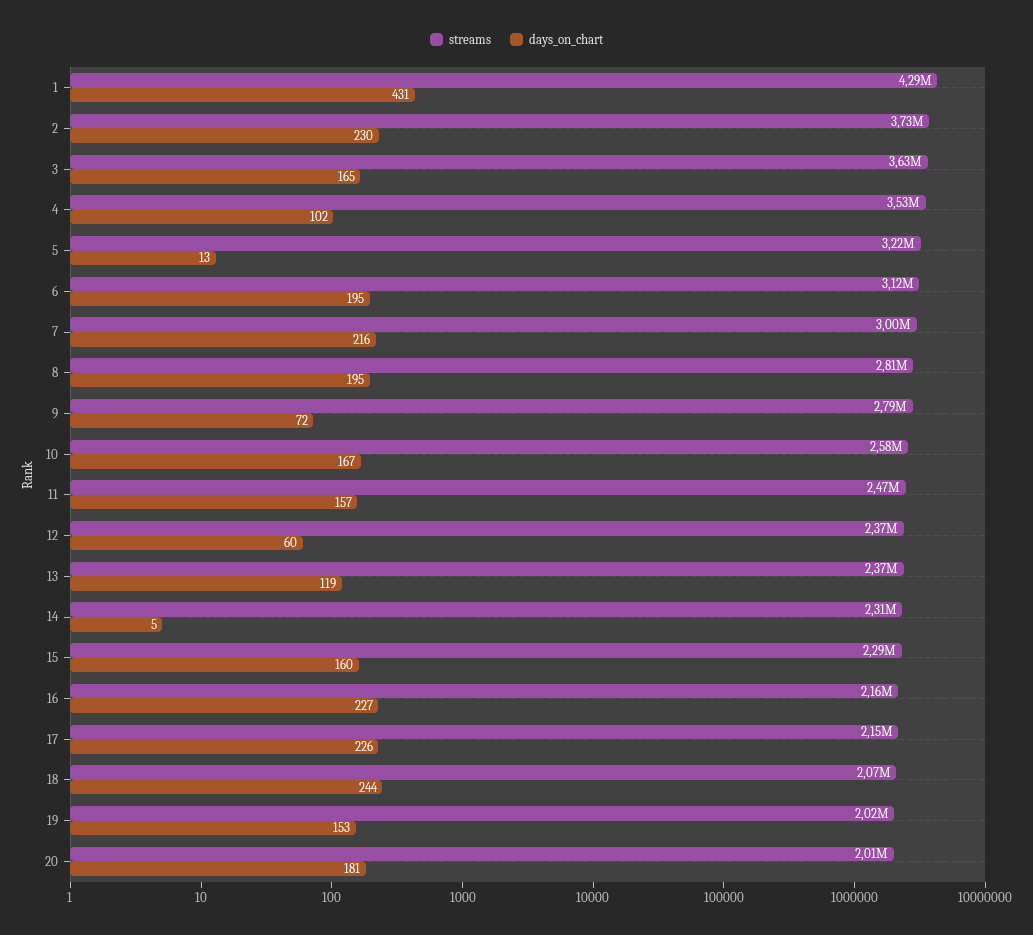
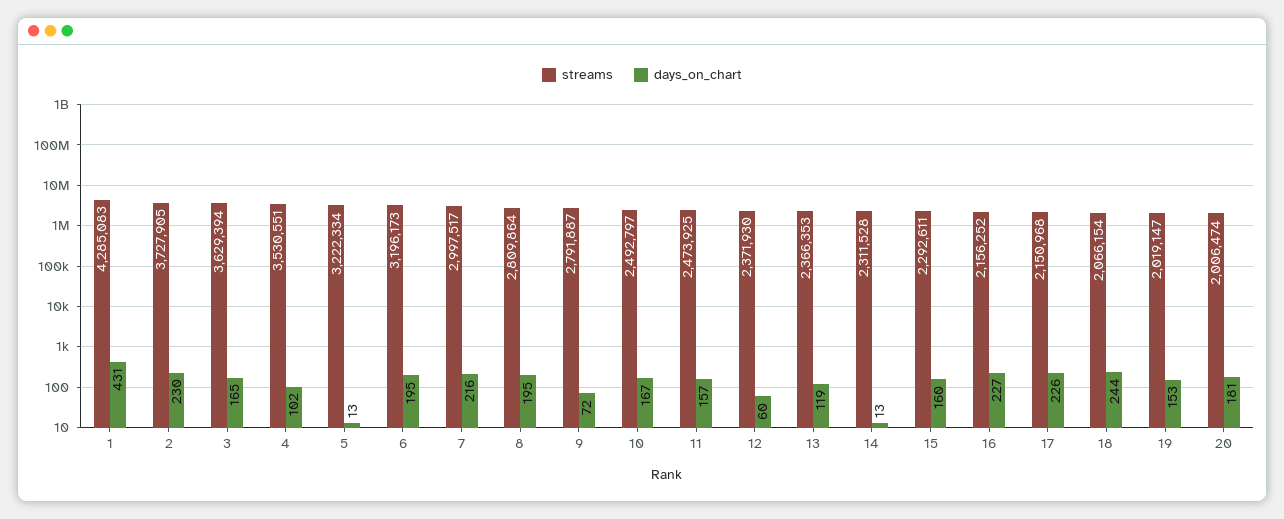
streams, 6: 3120000 -> 3196173
streams, 10: 2580000 -> 2492797
days_on_chart, 14: 5 -> 13

